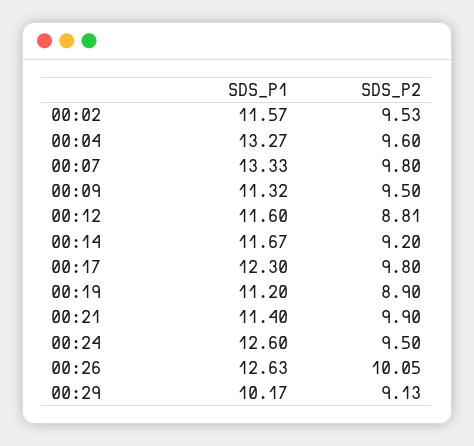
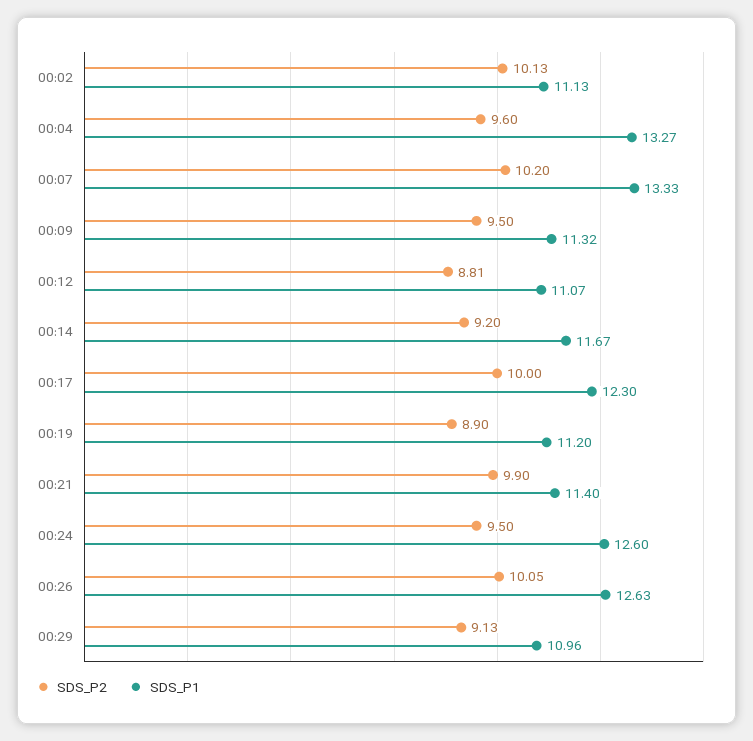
SDS_P1, 00:02: 11.57 -> 11.13
SDS_P2, 00:02: 9.53 -> 10.13
SDS_P2, 00:07: 9.8 -> 10.2
SDS_P1, 00:12: 11.6 -> 11.07
SDS_P2, 00:17: 9.8 -> 10
SDS_P1, 00:29: 10.17 -> 10.96

